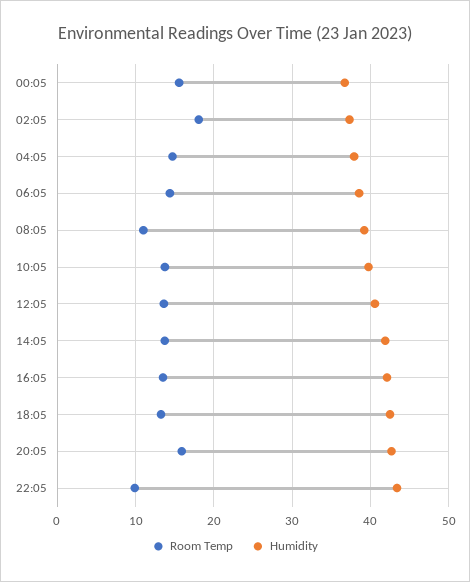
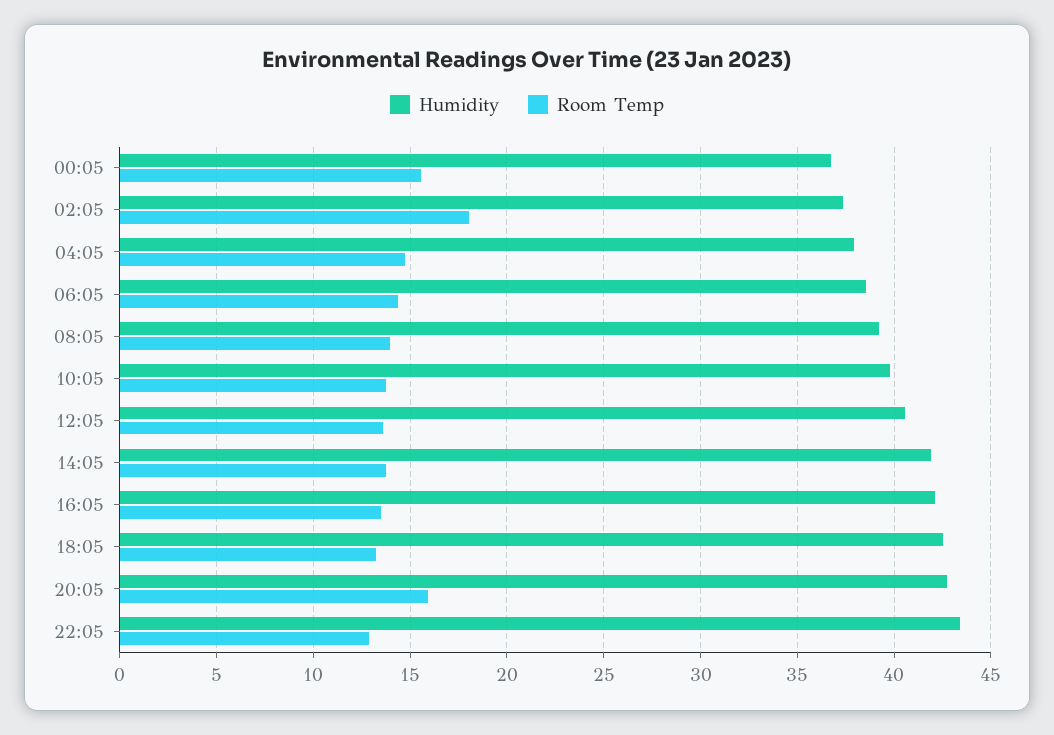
Room Temp, 08:05: 11 -> 14
Room Temp, 22:05: 10 -> 13

